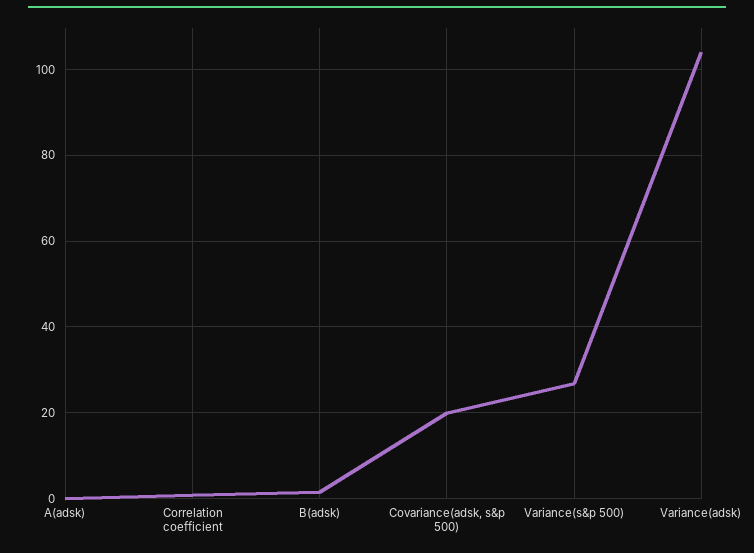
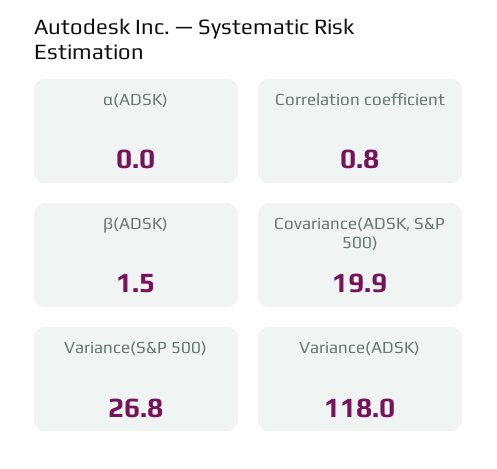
Variance(adsk): 104 -> 118

